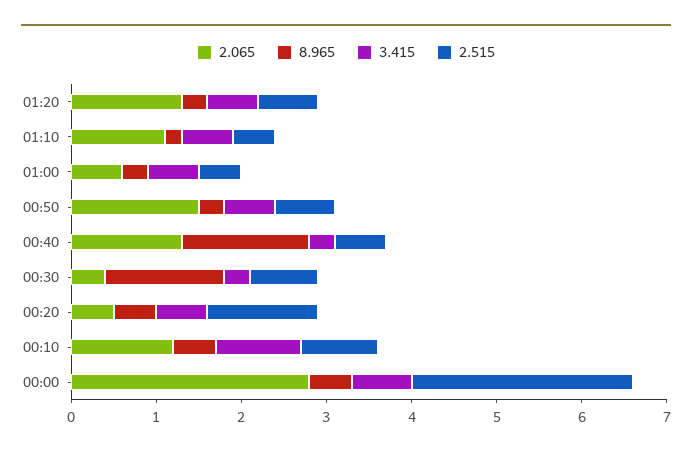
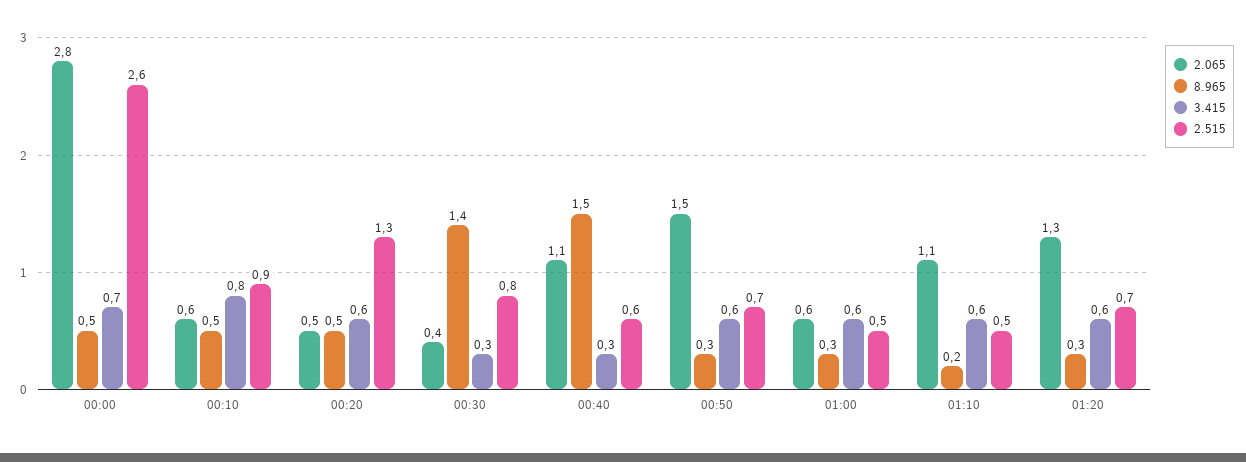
2.065, 00:40: 1.3 -> 1.1
2.065, 00:10: 1.2 -> 0.6
3.415, 00:10: 1 -> 0.8

